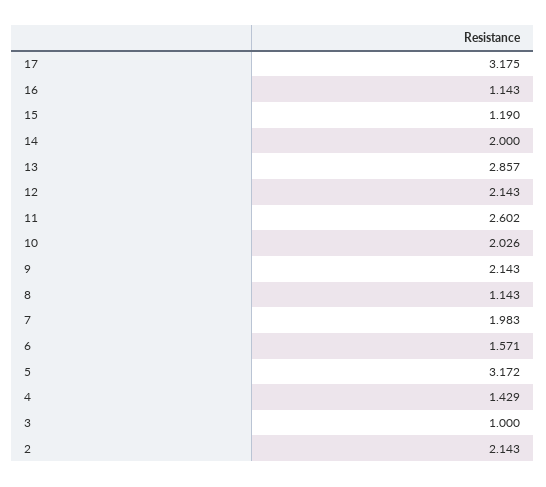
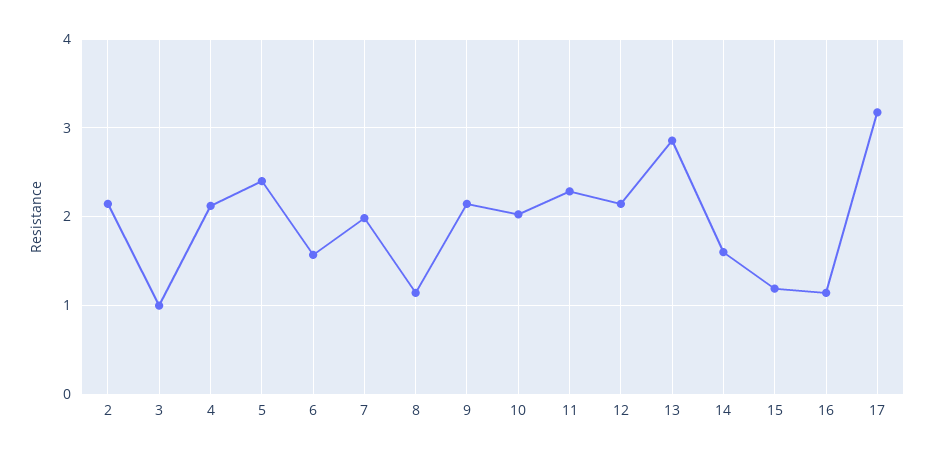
14: 2 -> 1.6
11: 2.602 -> 2.3
5: 3.172 -> 2.4
4: 1.429 -> 2.1

